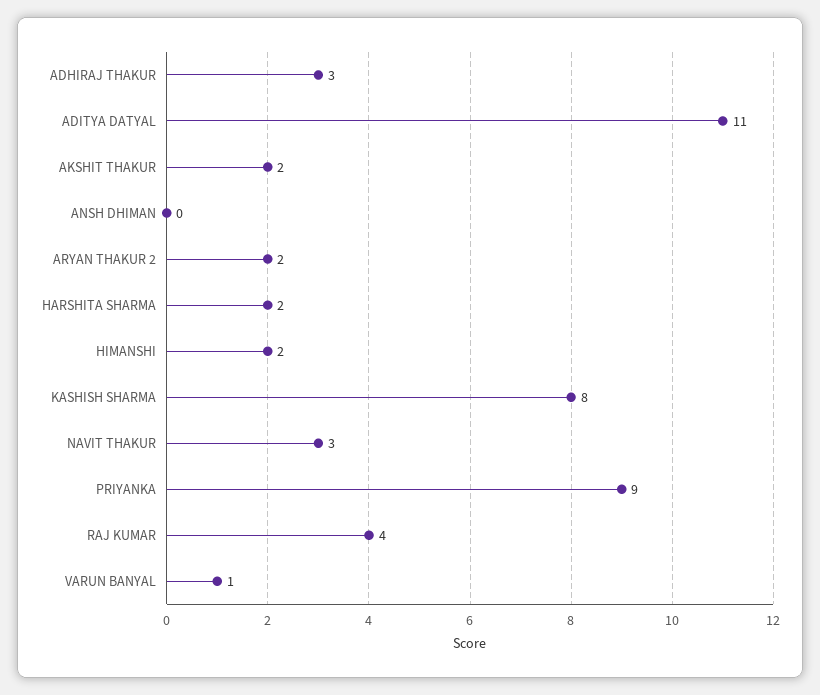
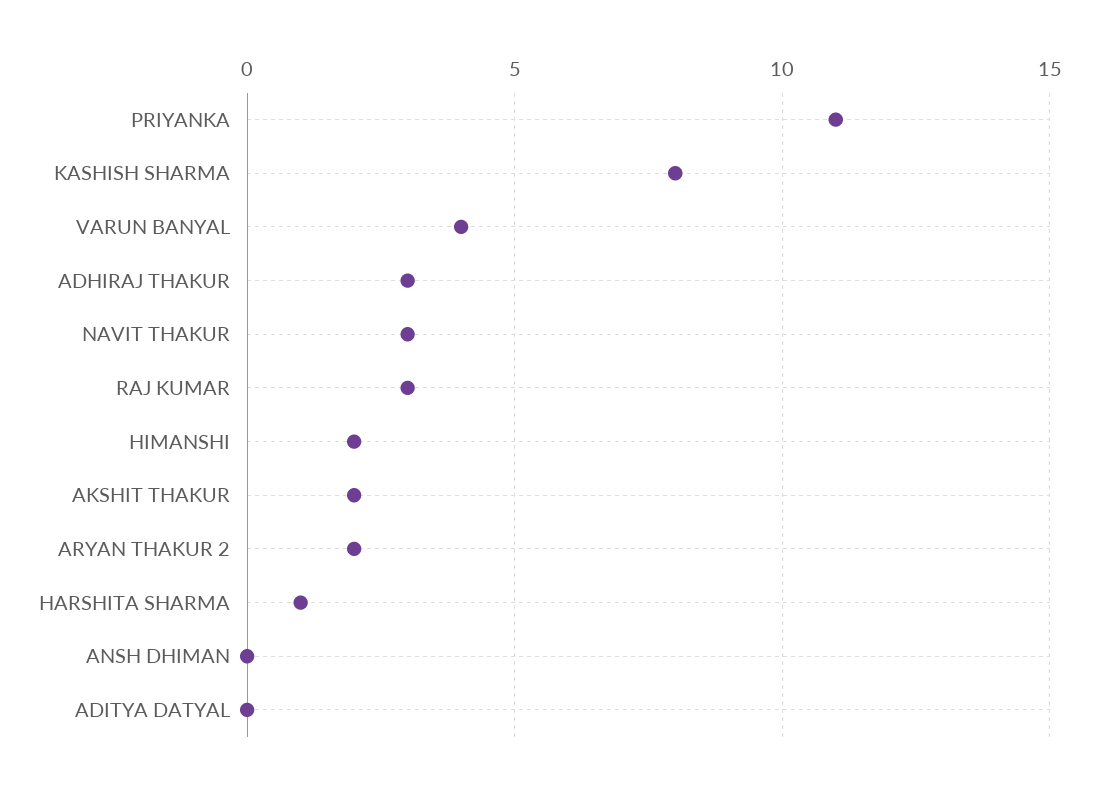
ADITYA DATYAL: 11 -> 0
HARSHITA SHARMA: 2 -> 1
PRIYANKA: 9 -> 11
RAJ KUMAR: 4 -> 3
VARUN BANYAL: 1 -> 4

